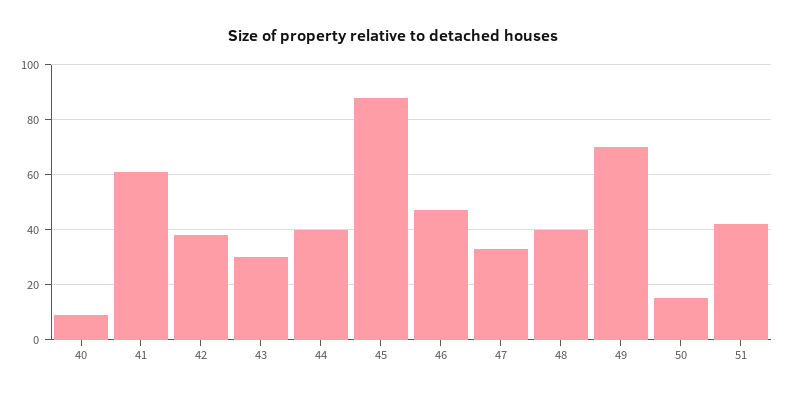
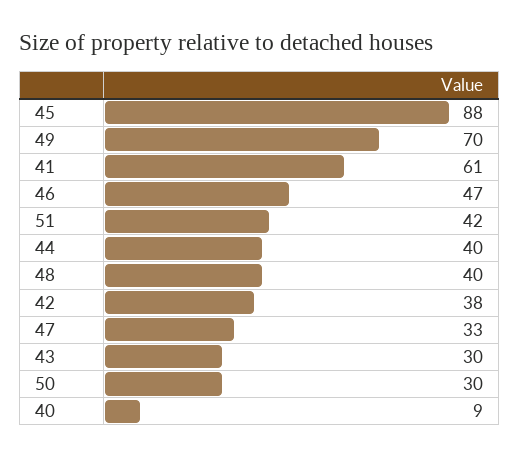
50: 15 -> 30

